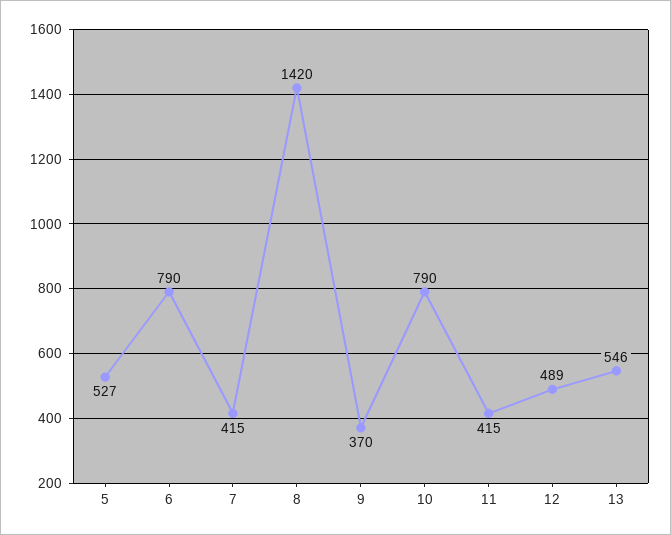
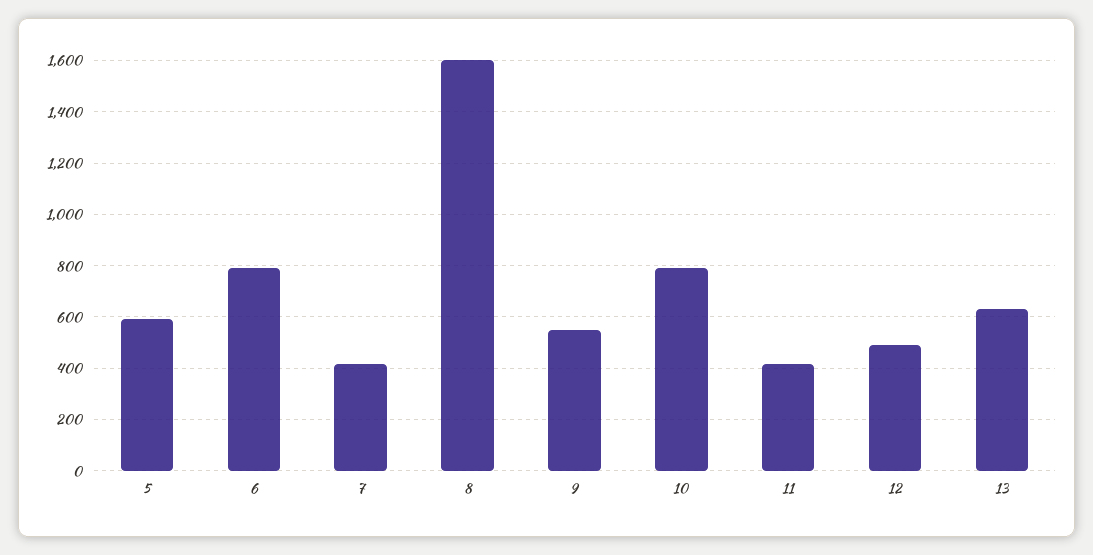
5: 527 -> 600
8: 1420 -> 1600
9: 370 -> 550
13: 546 -> 625

